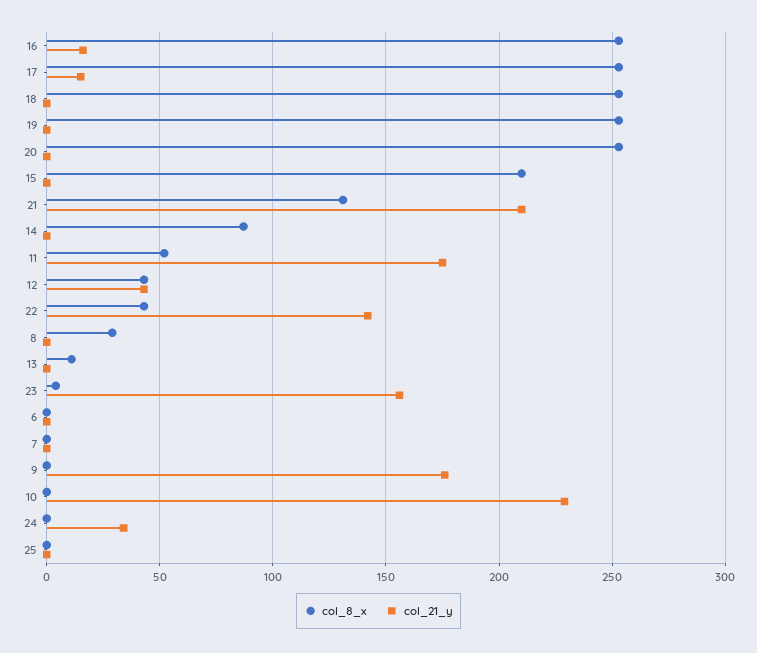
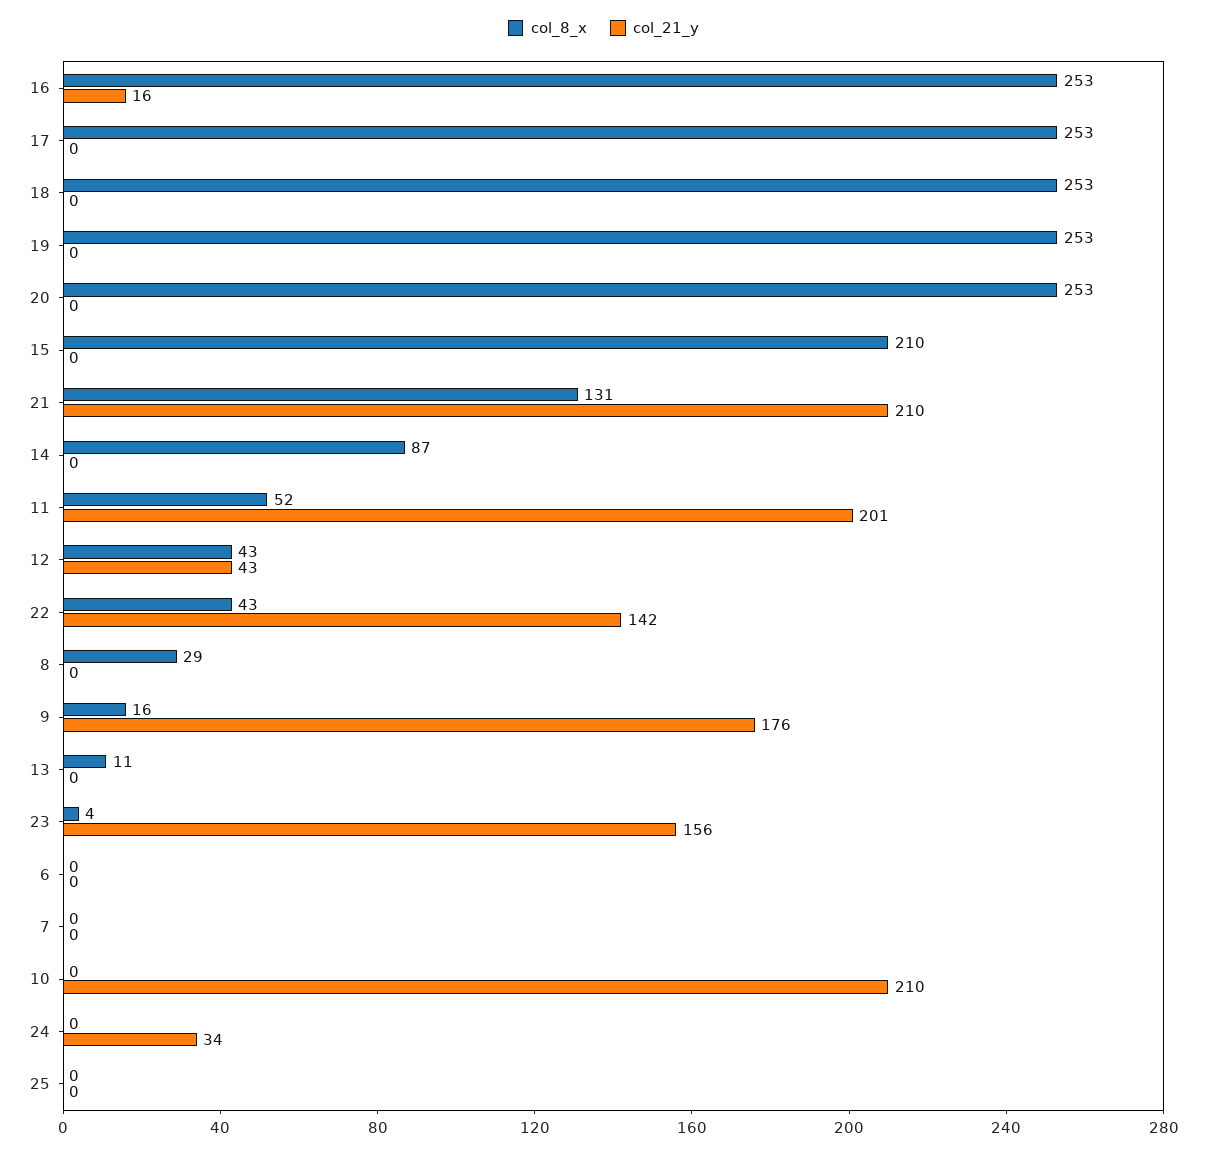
col_21_y, 17: 15 -> 0
col_21_y, 11: 175 -> 201
col_8_x, 9: 0 -> 16
col_21_y, 10: 230 -> 210

